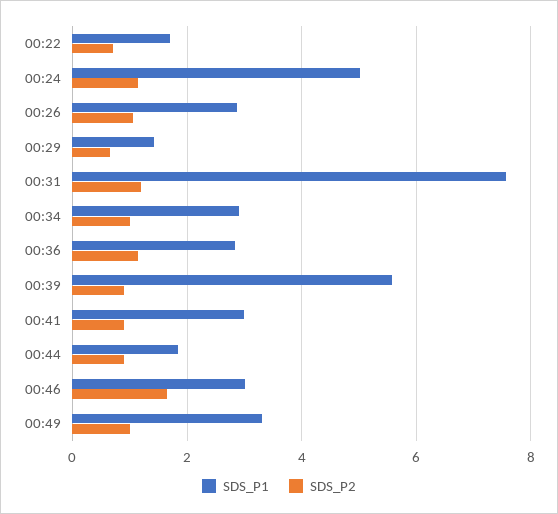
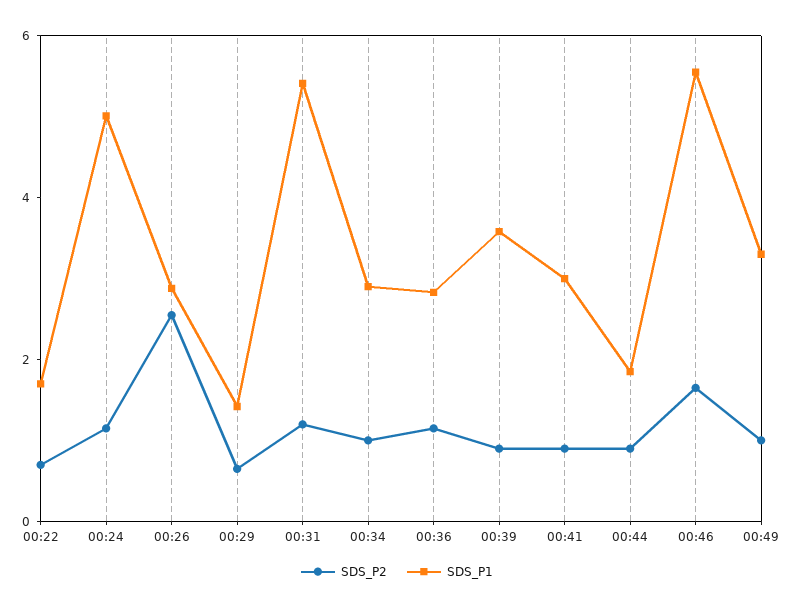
SDS_P2, 00:26: 1 -> 2.5
SDS_P1, 00:31: 7.6 -> 5.5
SDS_P1, 00:39: 5.6 -> 3.5
SDS_P1, 00:46: 3 -> 5.5

